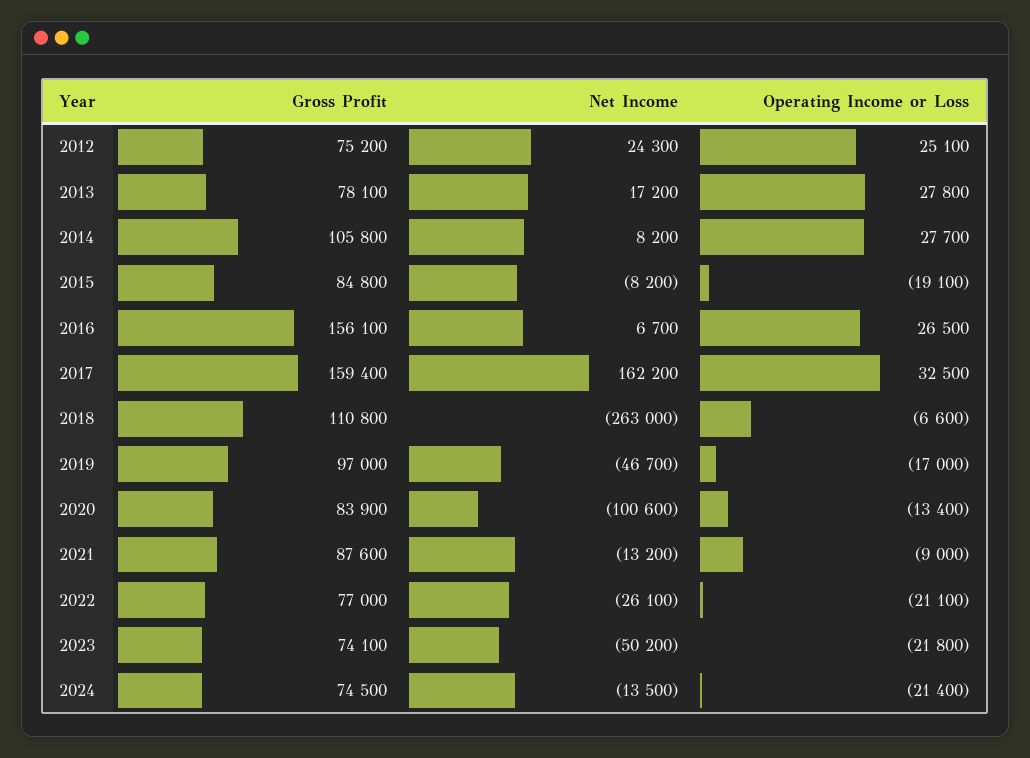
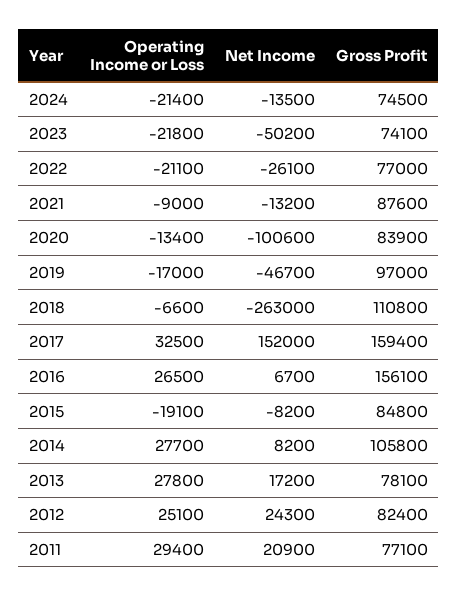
Gross Profit, 2012: 75200 -> 82400
Net Income, 2017: 162200 -> 152000
Operating Income or Loss, 2011: none -> 29400
Net Income, 2011: none -> 20900
Gross Profit, 2011: none -> 77100

